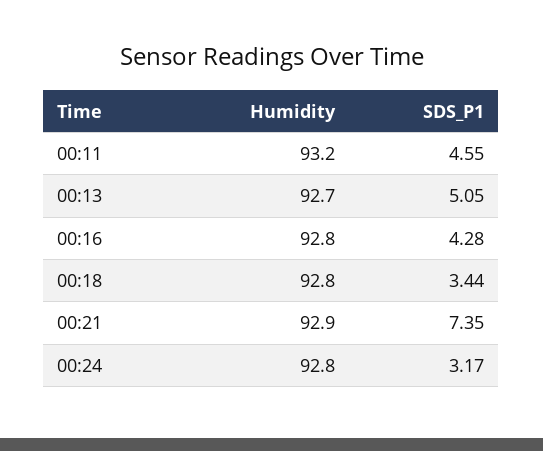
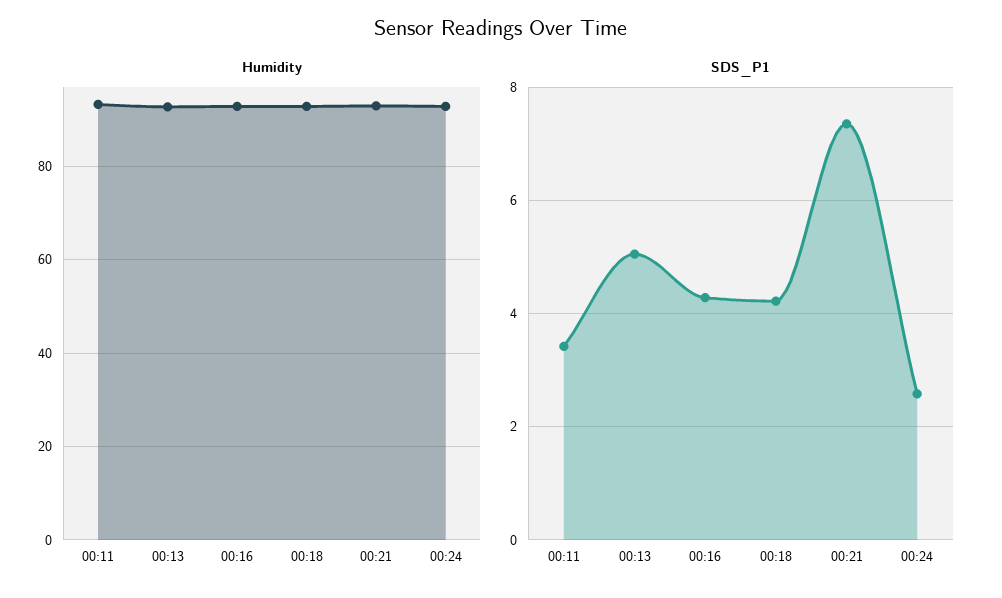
SDS_P1, 00:11: 4.55 -> 3.4
SDS_P1, 00:18: 3.44 -> 4.2
SDS_P1, 00:24: 3.17 -> 2.6

